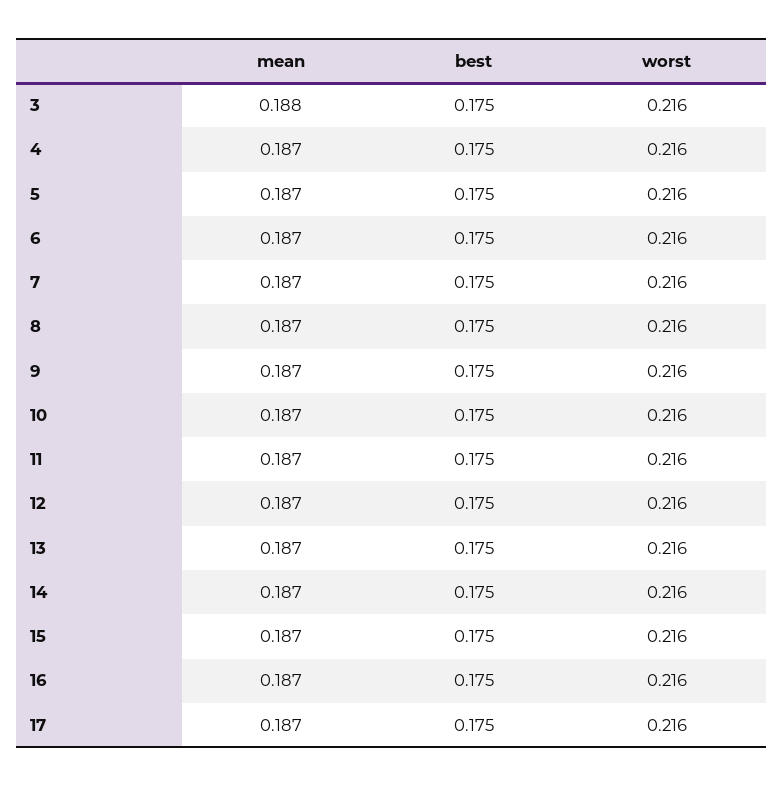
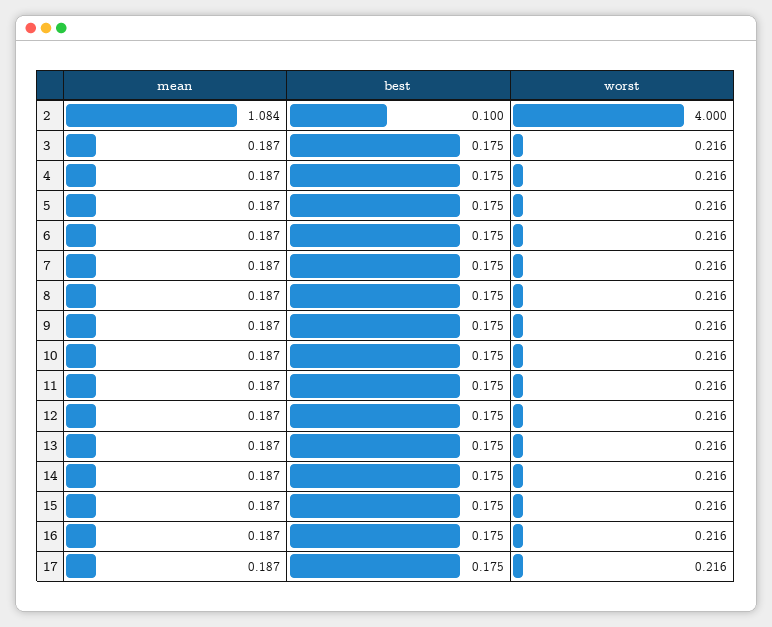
mean, 3: 0.188 -> 0.187
mean, 2: none -> 1.084
best, 2: none -> 0.1
worst, 2: none -> 4

